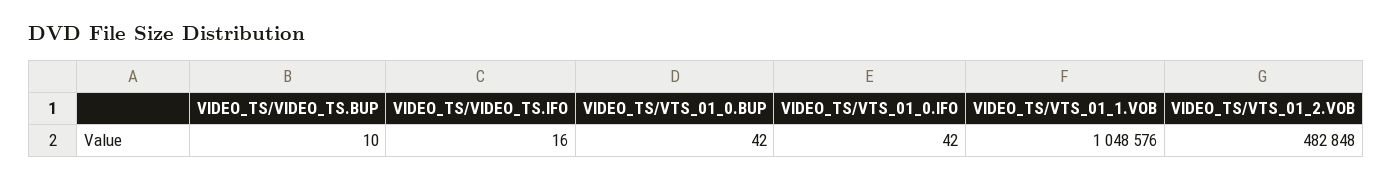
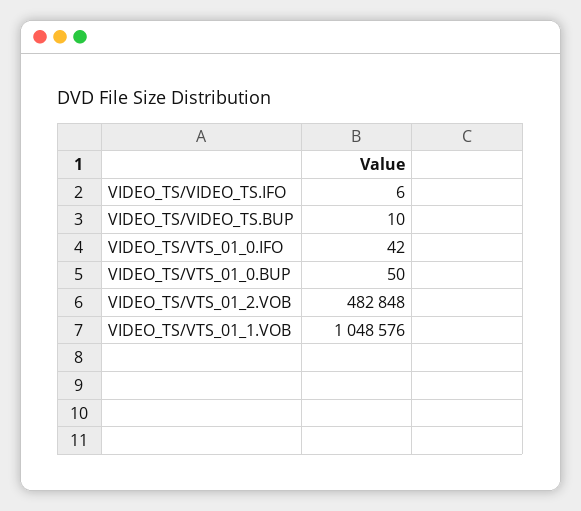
VIDEO_TS/VIDEO_TS.IFO: 16 -> 6
VIDEO_TS/VTS_01_0.BUP: 42 -> 50

